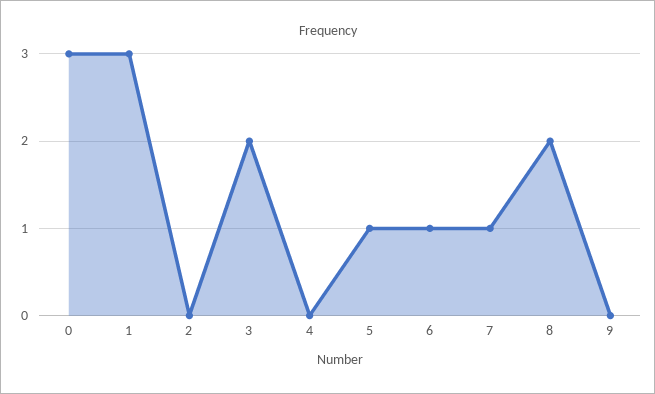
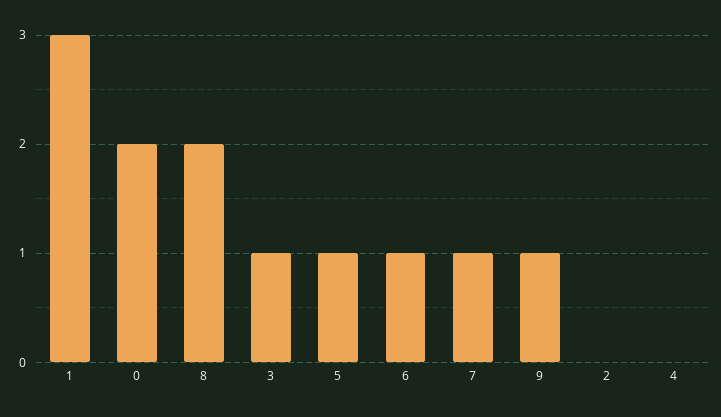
0: 3 -> 2
3: 2 -> 1
9: 0 -> 1

